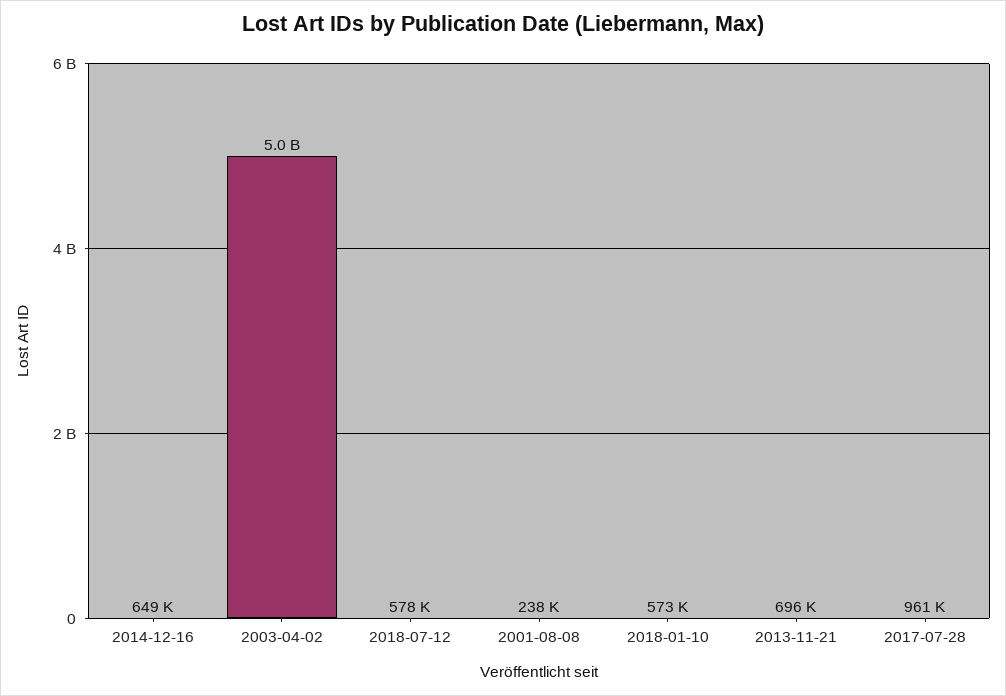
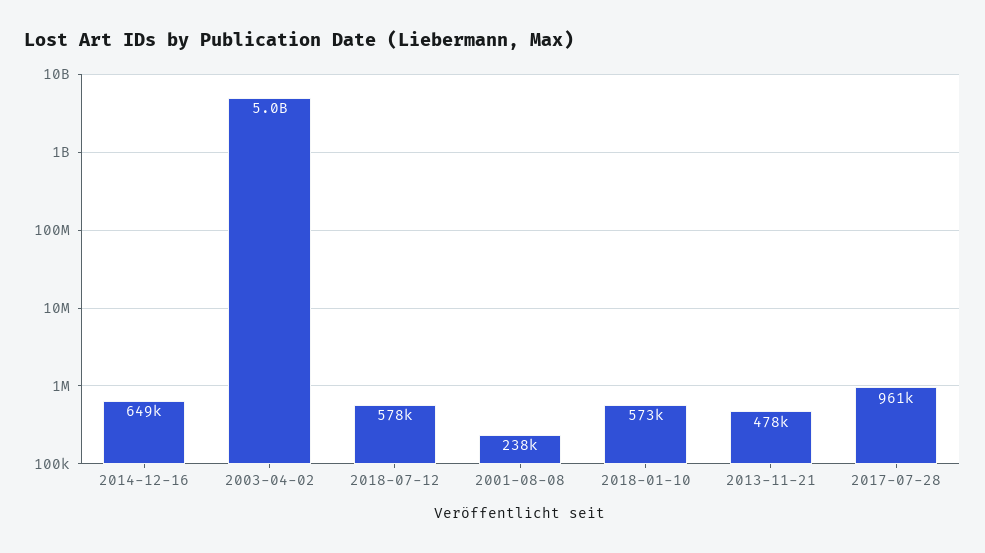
2013-11-21: 696000 -> 478000

